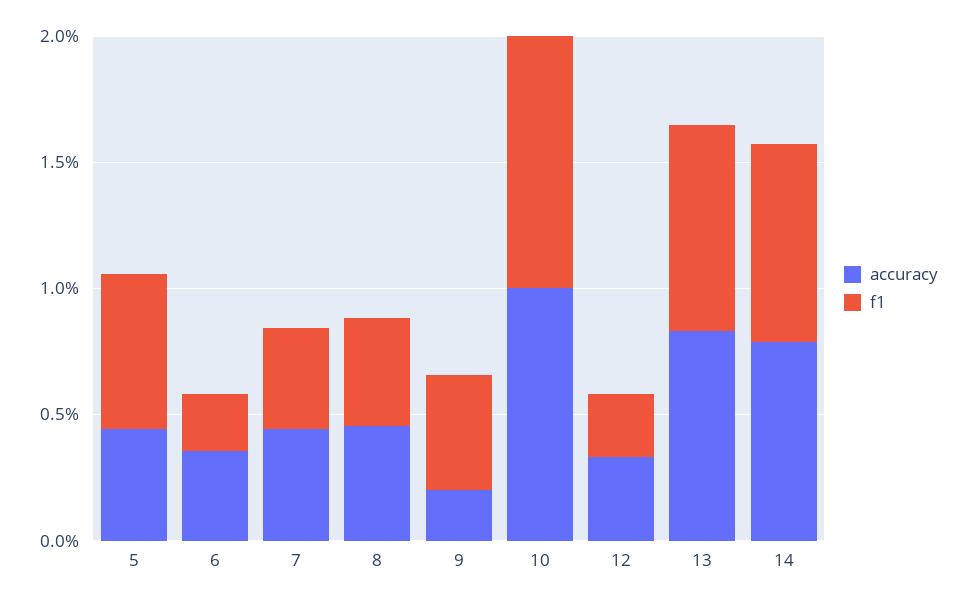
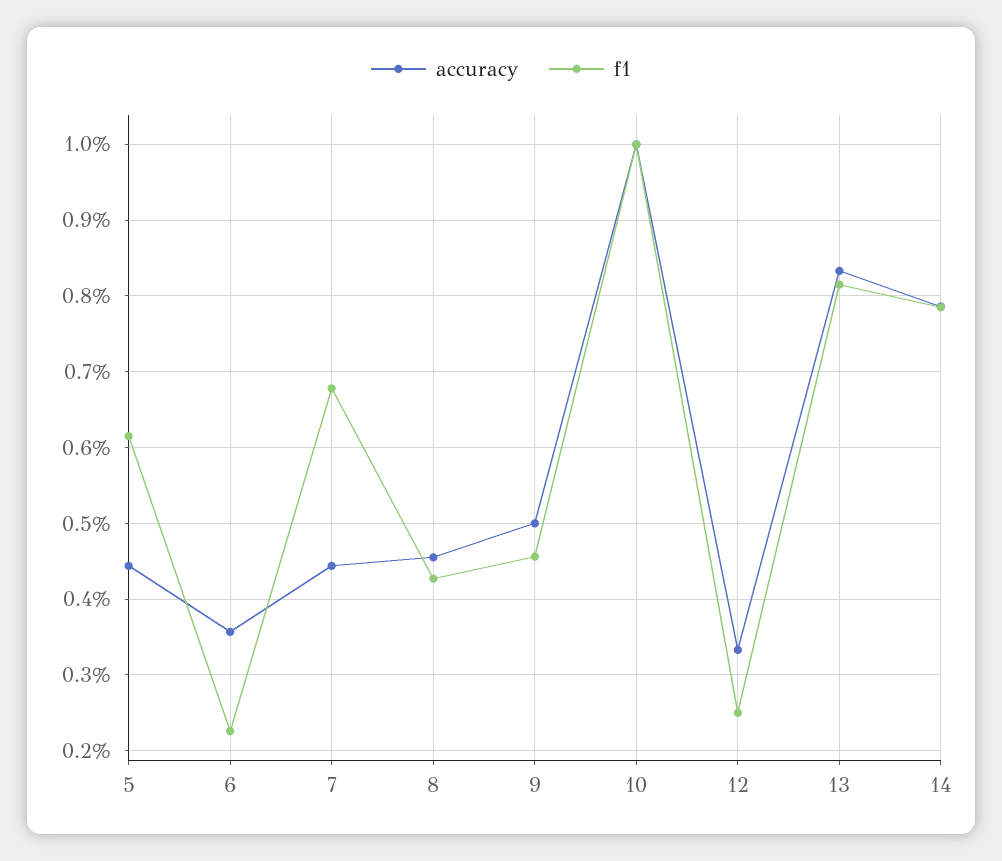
f1, 7: 0.4 -> 0.68
accuracy, 9: 0.2 -> 0.5

